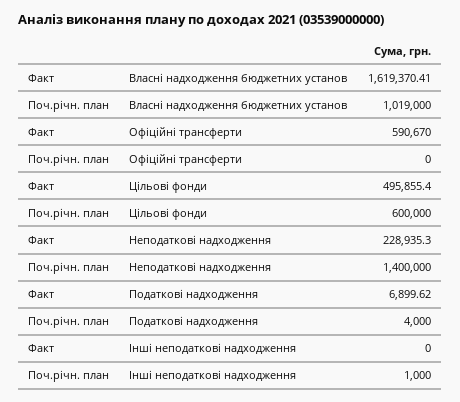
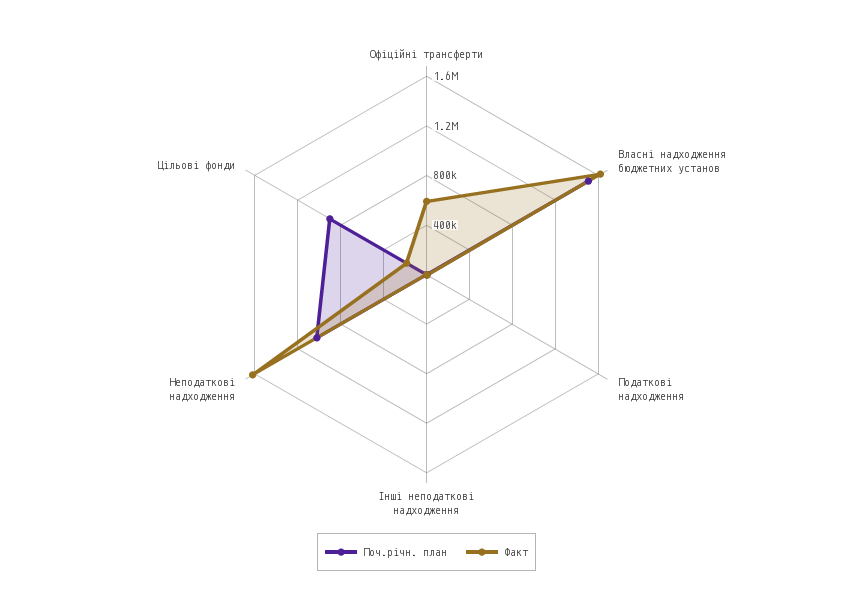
Поч.річн. план, Власні надходження бюджетних установ: 1019000 -> 1500000
Факт, Цільові фонди: 495855.4 -> 200000
Поч.річн. план, Цільові фонди: 600000 -> 900000
Факт, Неподаткові надходження: 228935.3 -> 1600000
Поч.річн. план, Неподаткові надходження: 1400000 -> 1000000

